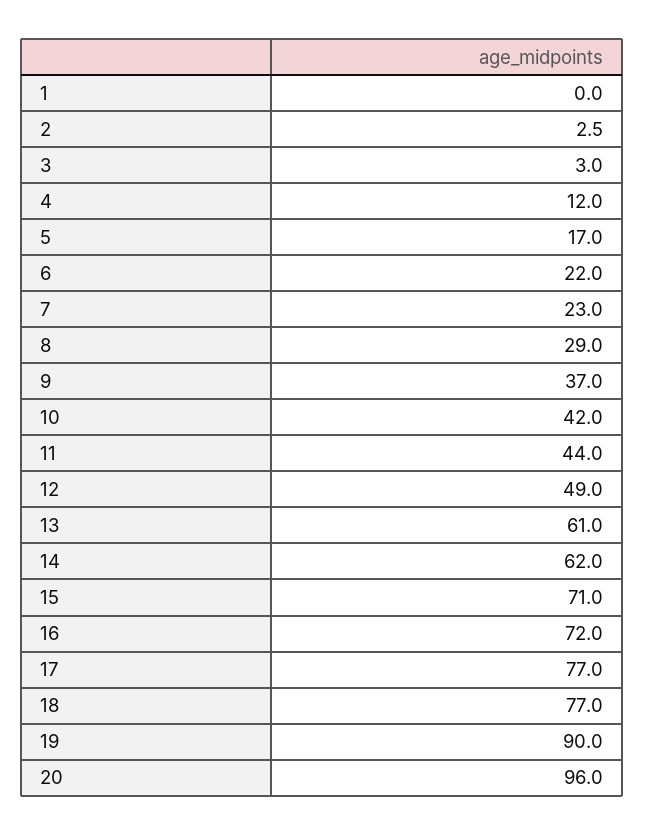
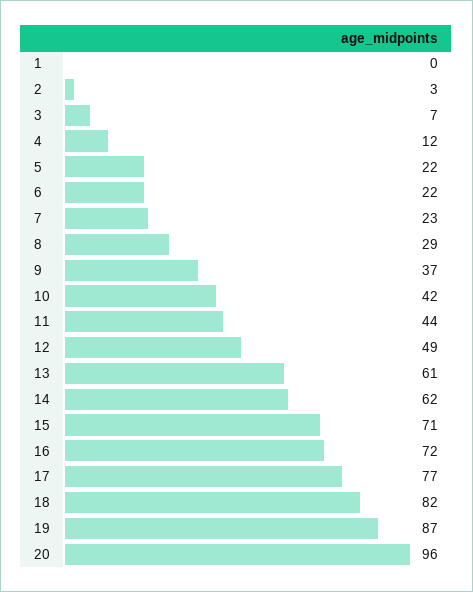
3: 3 -> 7
5: 17 -> 22
18: 77 -> 82
19: 90 -> 87

